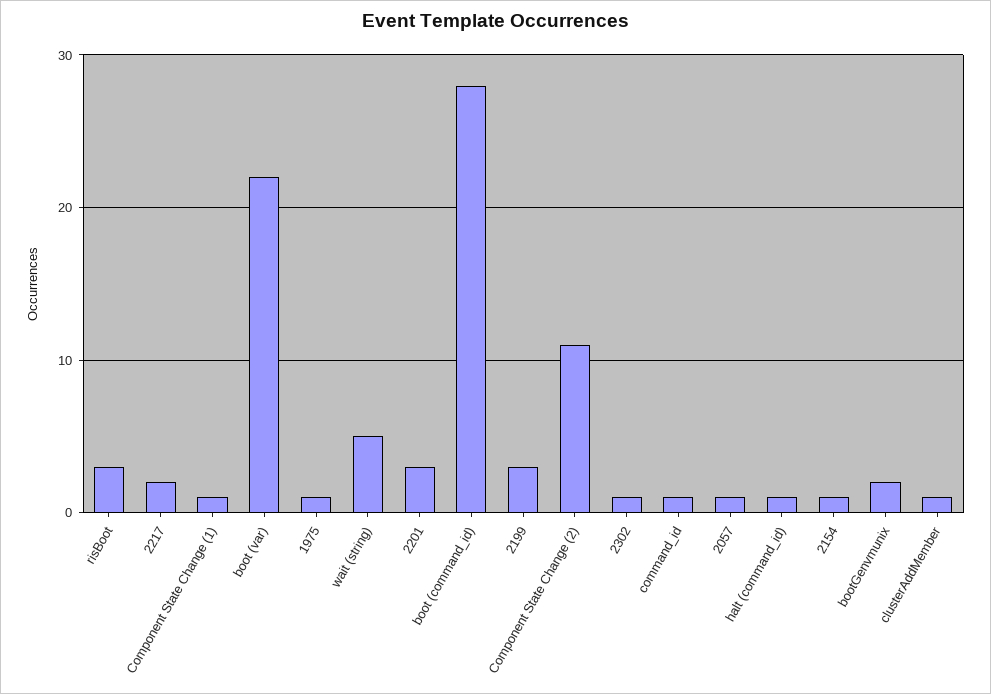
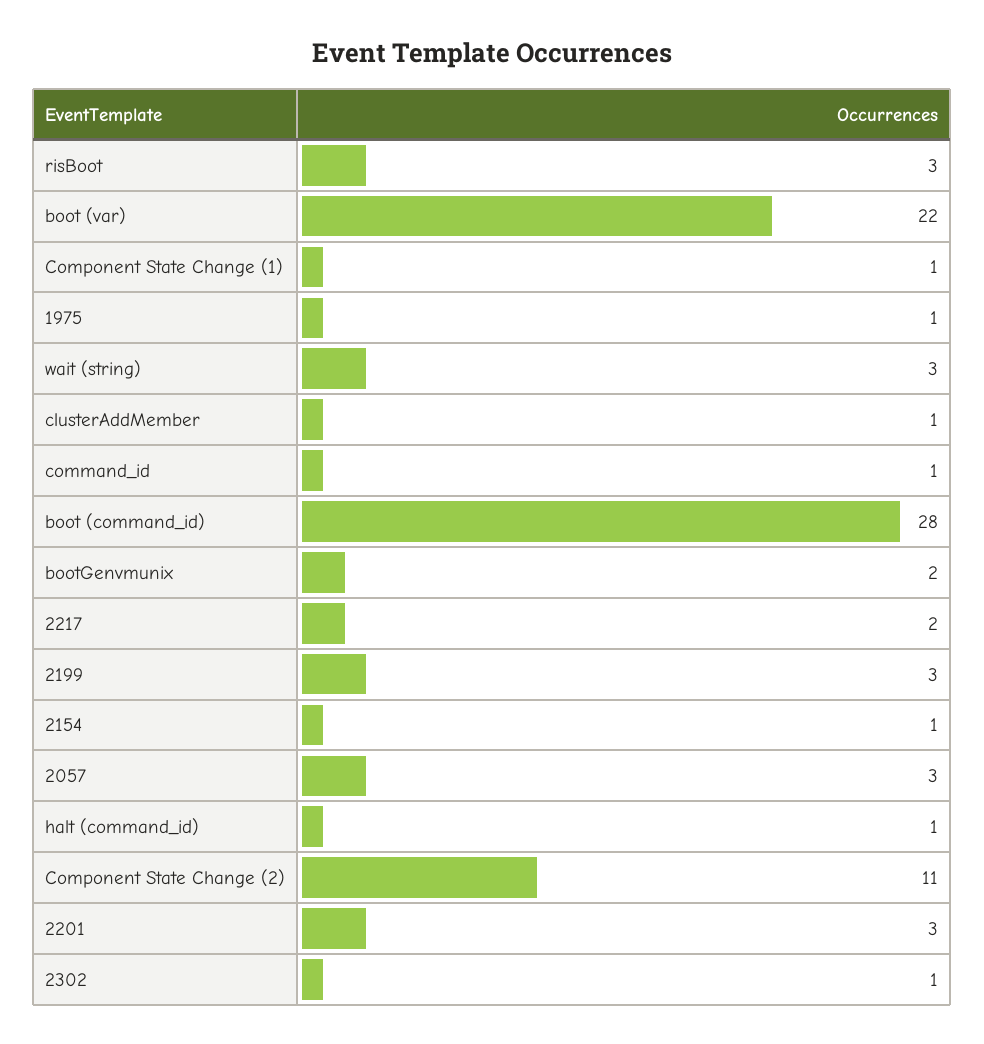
wait (string): 5 -> 3
2057: 1 -> 3

